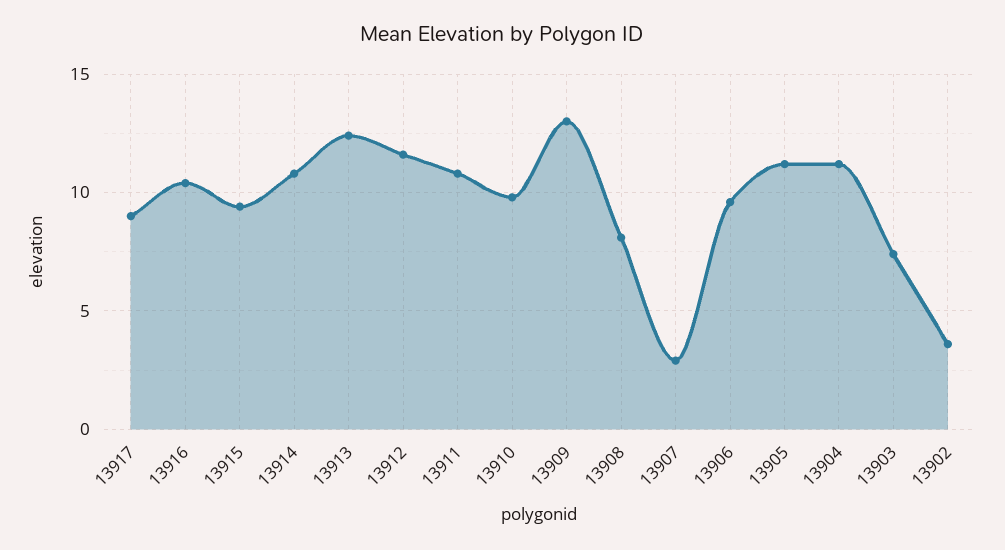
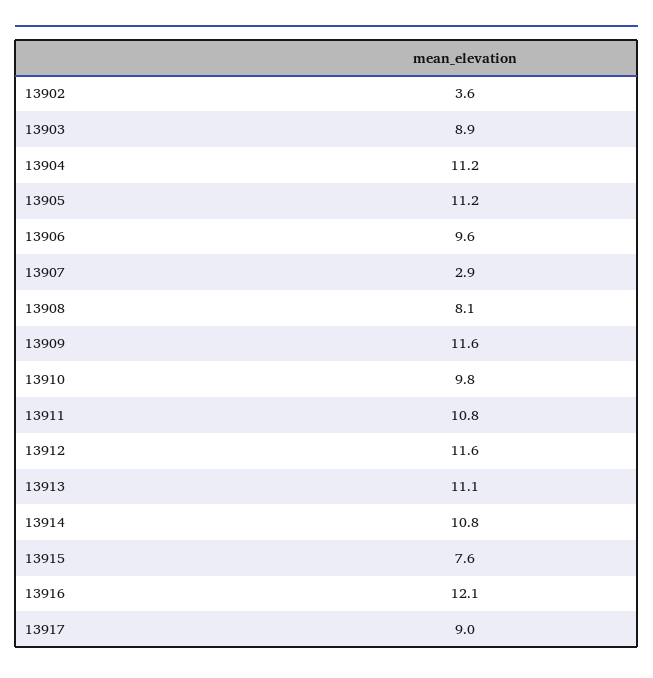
13916: 10.5 -> 12.1
13915: 9.5 -> 7.6
13913: 12.5 -> 11.1
13909: 13 -> 11.6
13903: 7.5 -> 8.9

